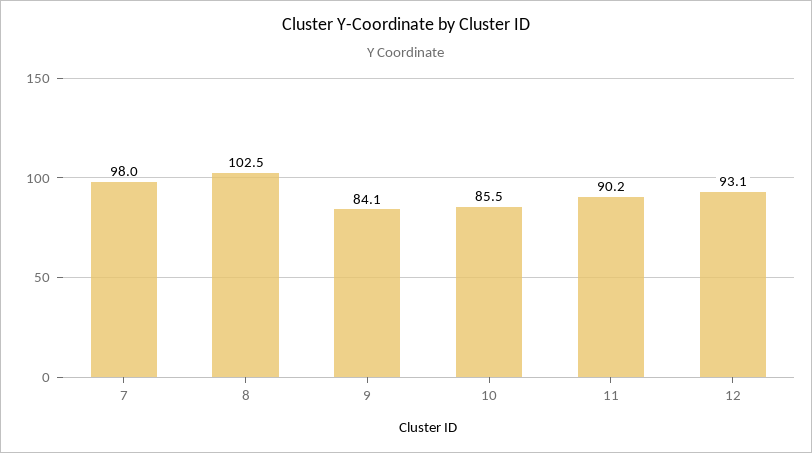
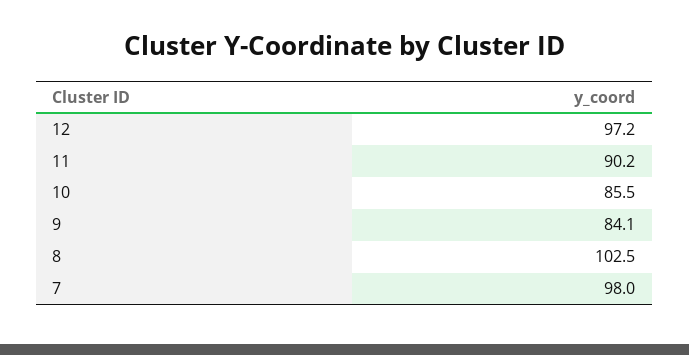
12: 93.1 -> 97.2

